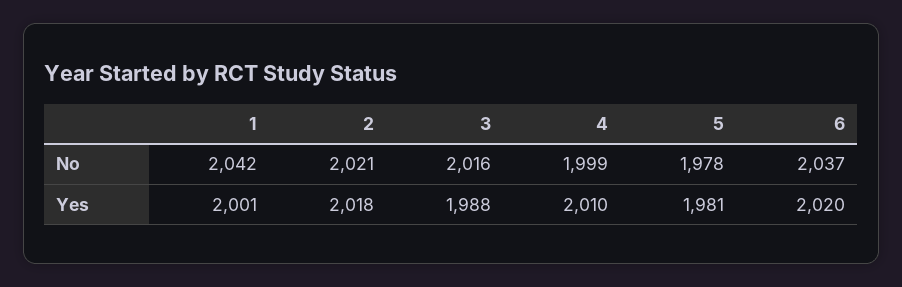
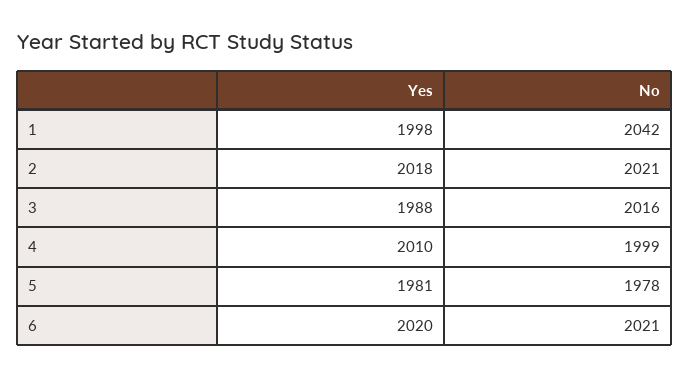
6, No: 2037 -> 2021
1, Yes: 2001 -> 1998

